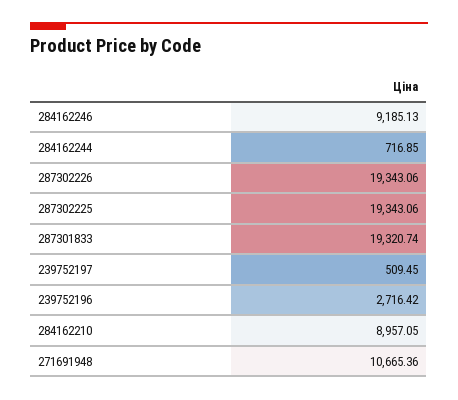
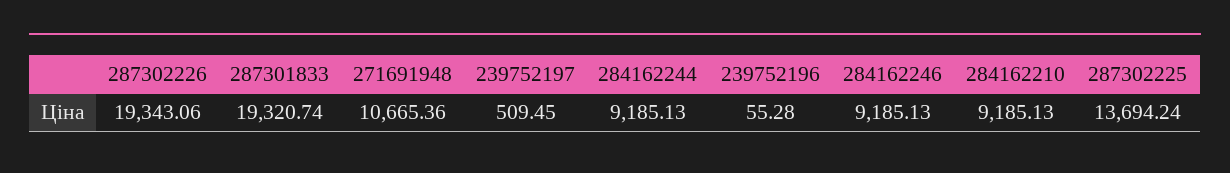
284162244: 716.85 -> 9185.13
287302225: 19343.06 -> 13694.24
239752196: 2716.42 -> 55.28
284162210: 8957.05 -> 9185.13

